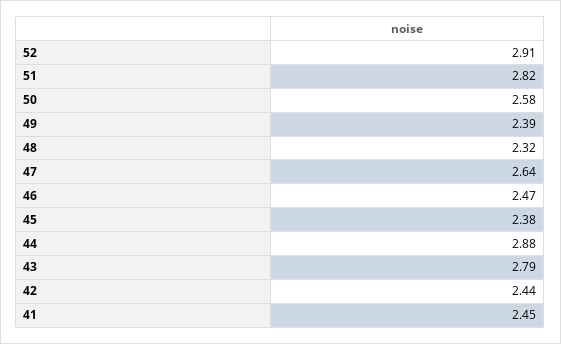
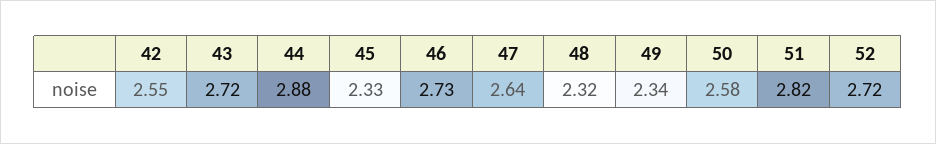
52: 2.91 -> 2.72
49: 2.39 -> 2.34
46: 2.47 -> 2.73
45: 2.38 -> 2.33
43: 2.79 -> 2.72
42: 2.44 -> 2.55
41: 2.45 -> none

